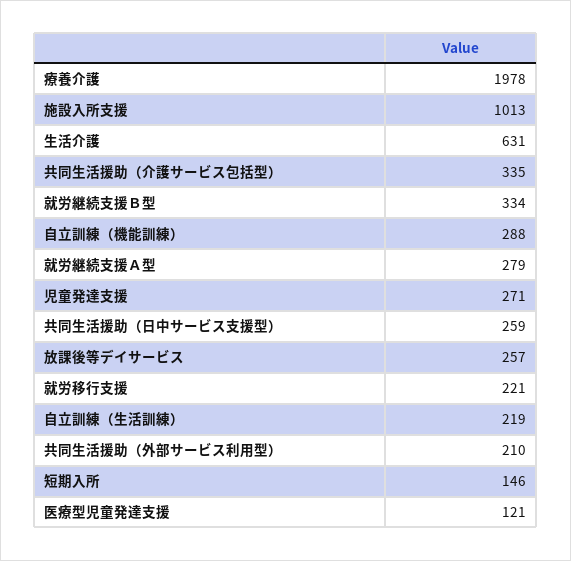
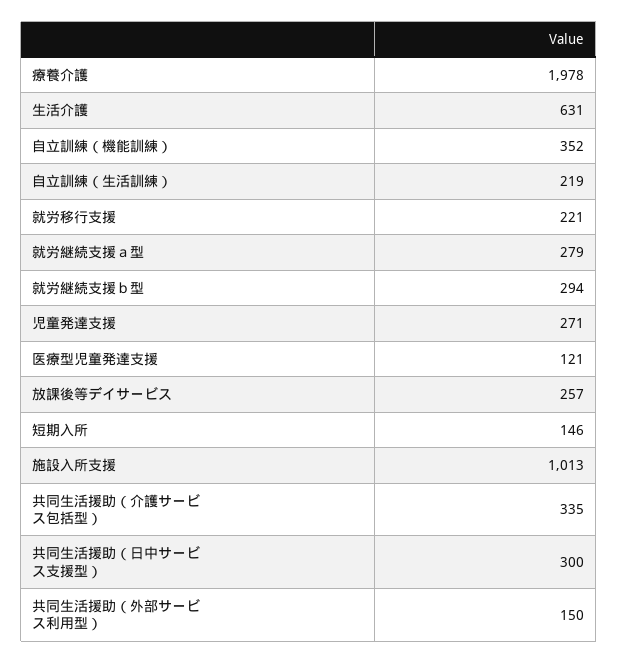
就労継続支援Ｂ型: 334 -> 294
自立訓練（機能訓練）: 288 -> 352
共同生活援助（日中サービス支援型）: 259 -> 300
共同生活援助（外部サービス利用型）: 210 -> 150

